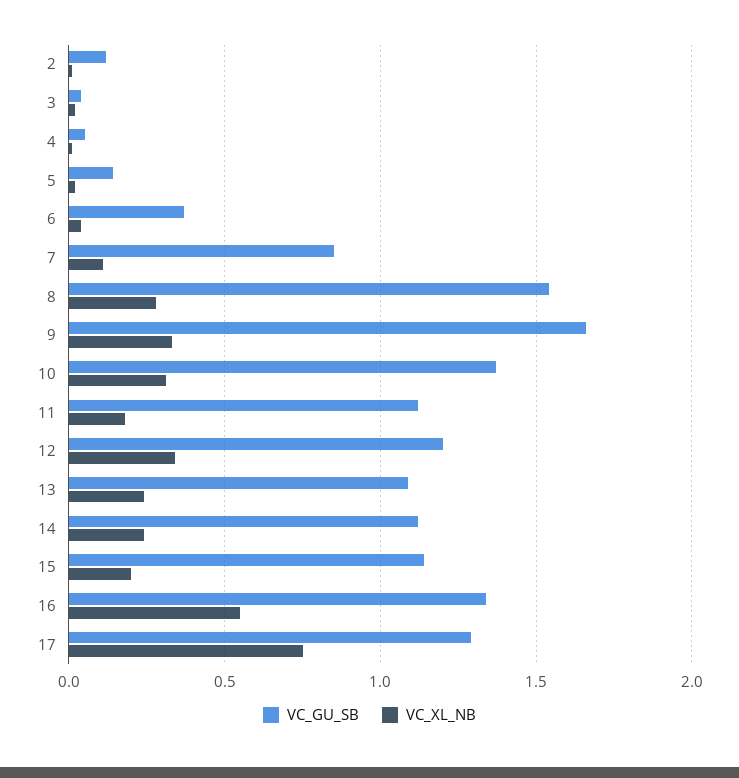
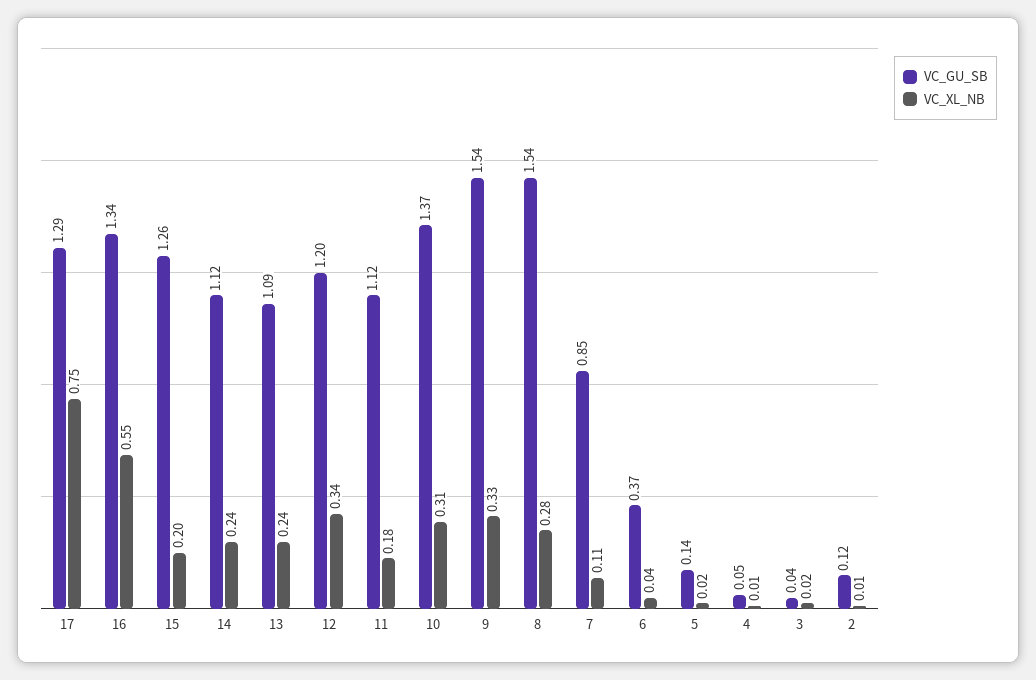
VC_GU_SB, 9: 1.65 -> 1.54
VC_GU_SB, 15: 1.15 -> 1.26

